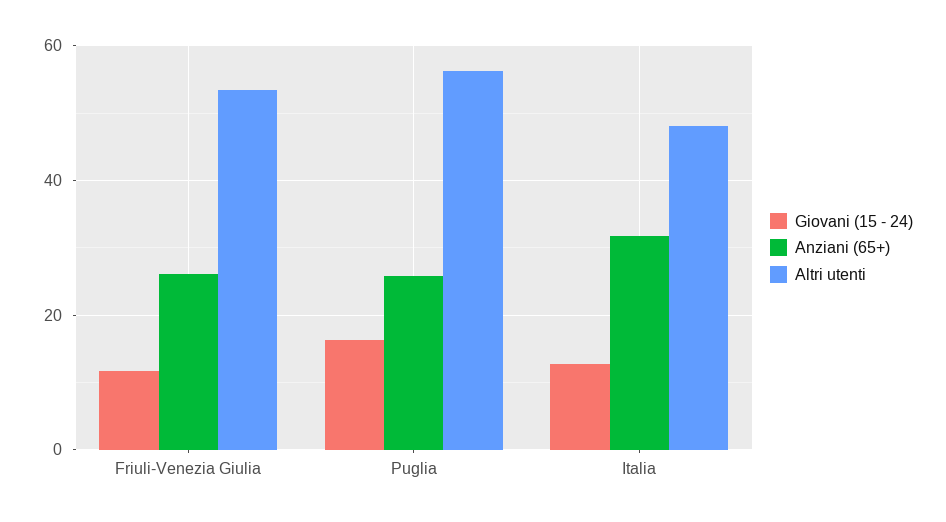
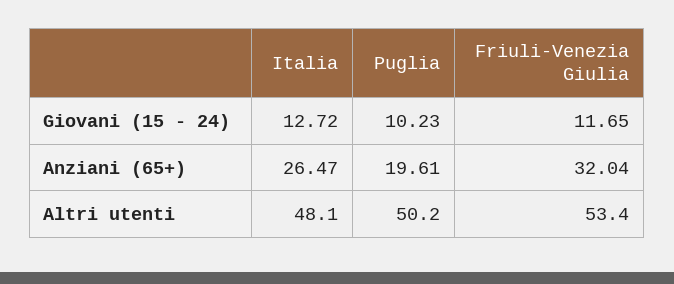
Anziani (65+), Friuli-Venezia Giulia: 26 -> 32.04
Giovani (15 - 24), Puglia: 16 -> 10.23
Anziani (65+), Puglia: 26 -> 19.61
Altri utenti, Puglia: 56 -> 50.2
Anziani (65+), Italia: 32 -> 26.47

